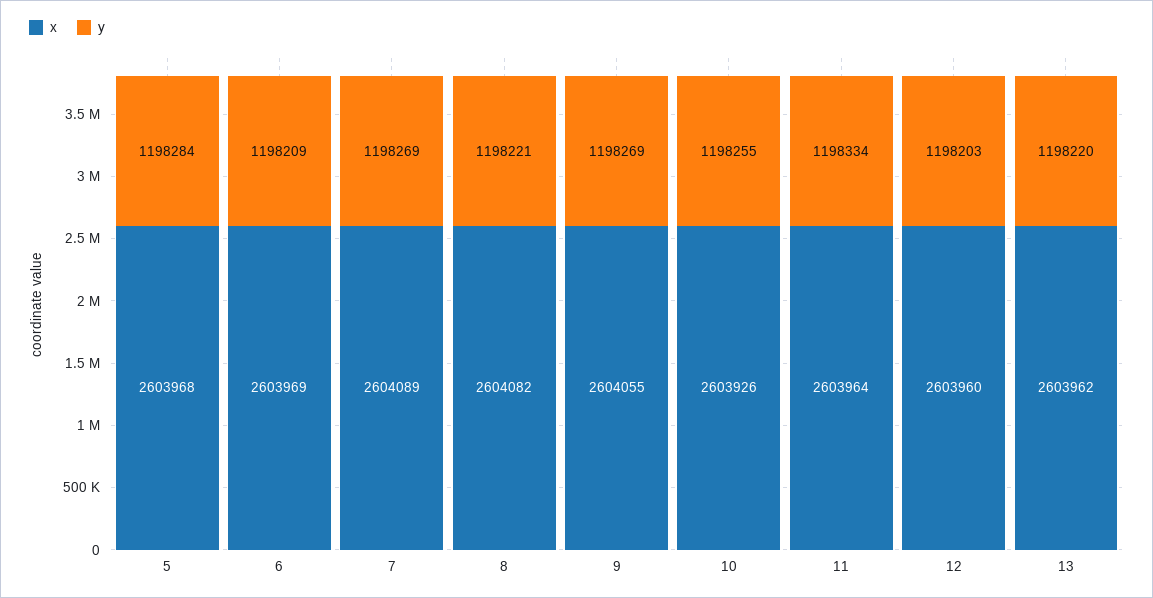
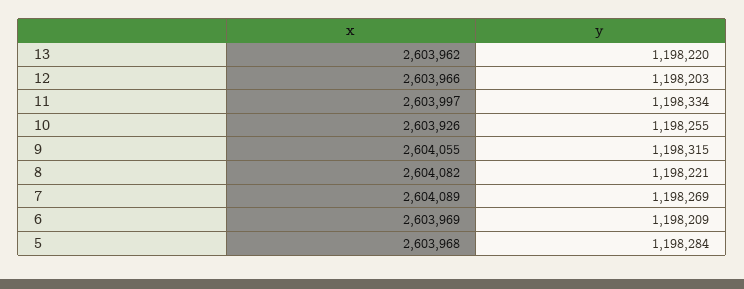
y, 9: 1198269 -> 1198315
x, 11: 2603964 -> 2603997
x, 12: 2603960 -> 2603966

